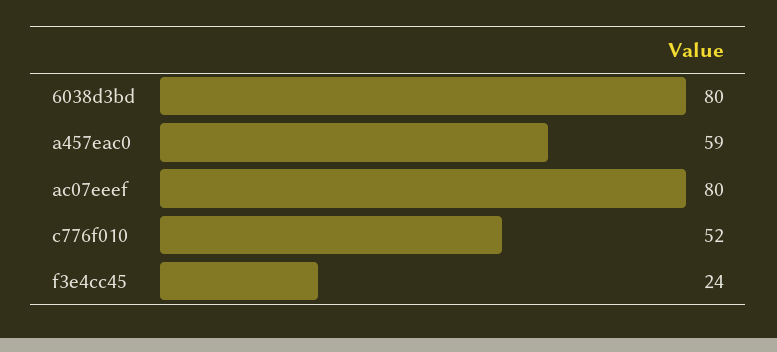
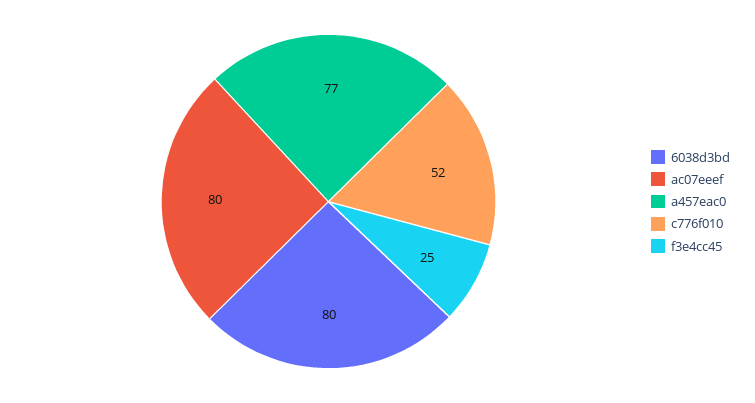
a457eac0: 59 -> 77
f3e4cc45: 24 -> 25

